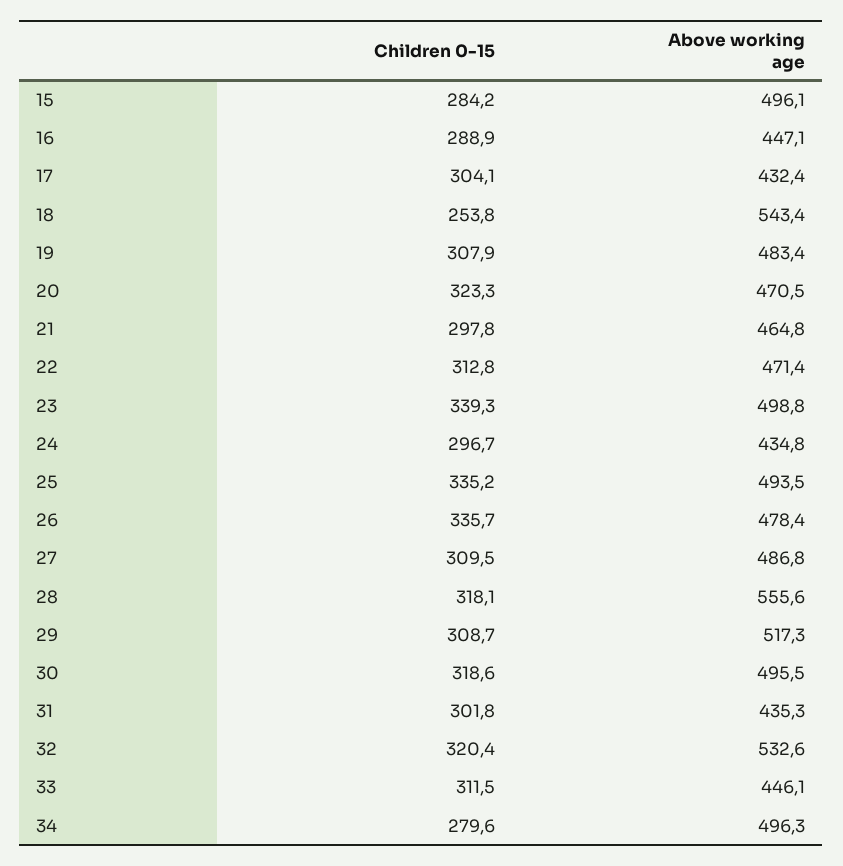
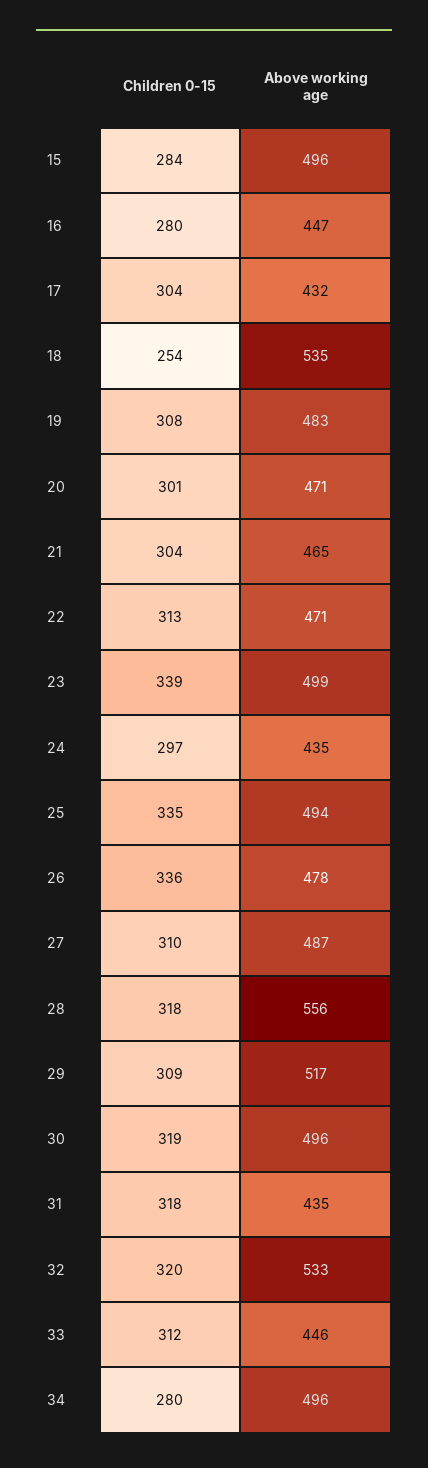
Children 0-15, 16: 288.9 -> 280
Above working age, 18: 543.4 -> 535
Children 0-15, 20: 323.3 -> 301
Children 0-15, 21: 297.8 -> 304
Children 0-15, 31: 301.8 -> 318

